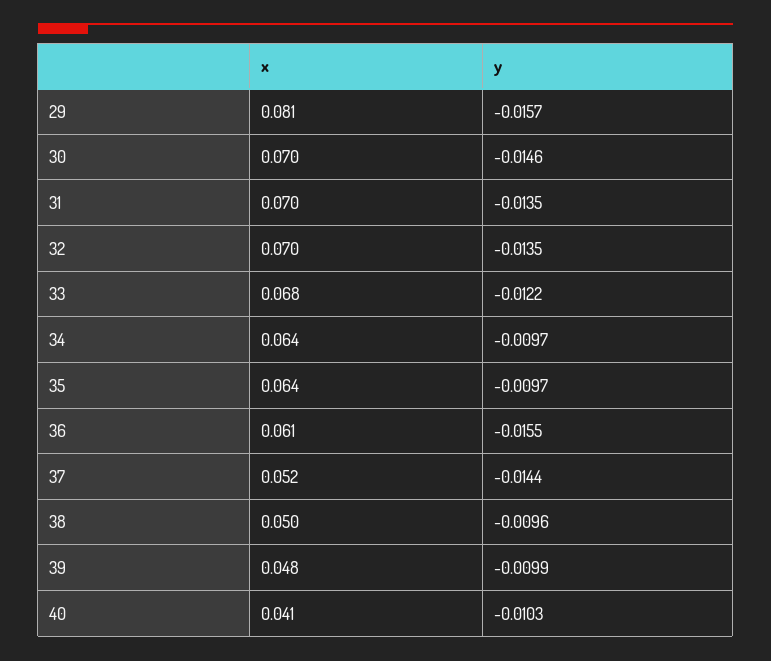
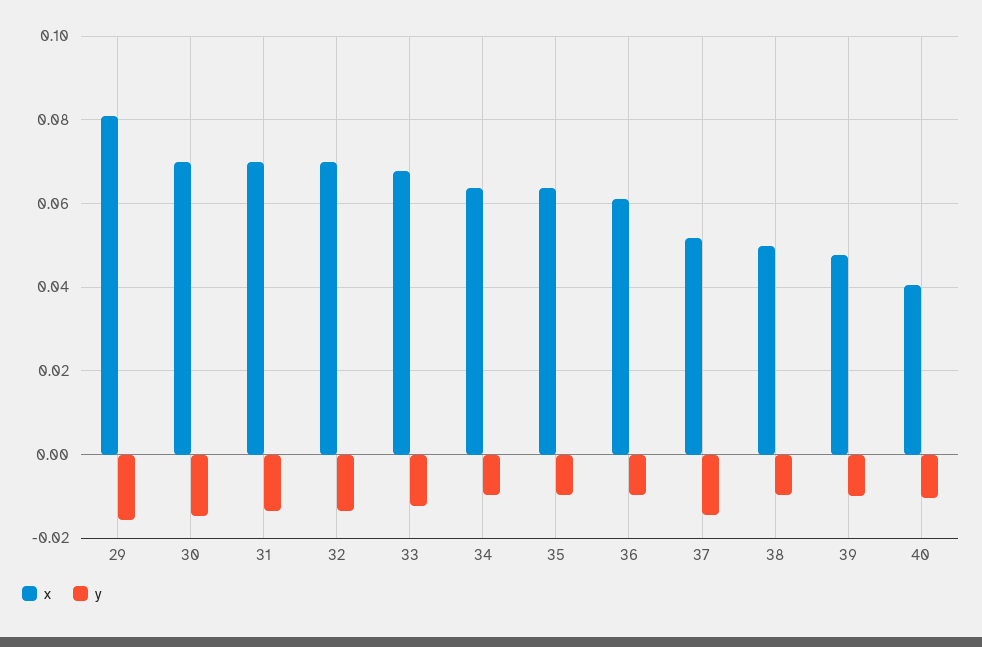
y, 36: -0.0155 -> -0.01

